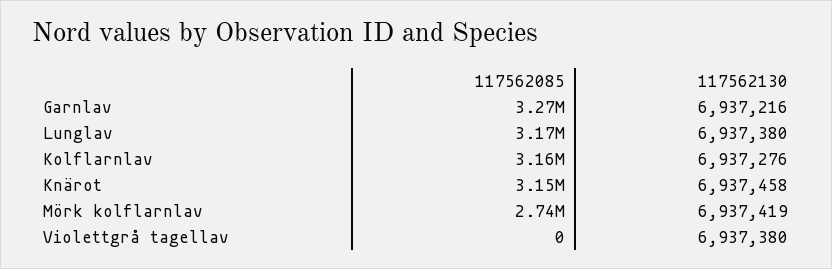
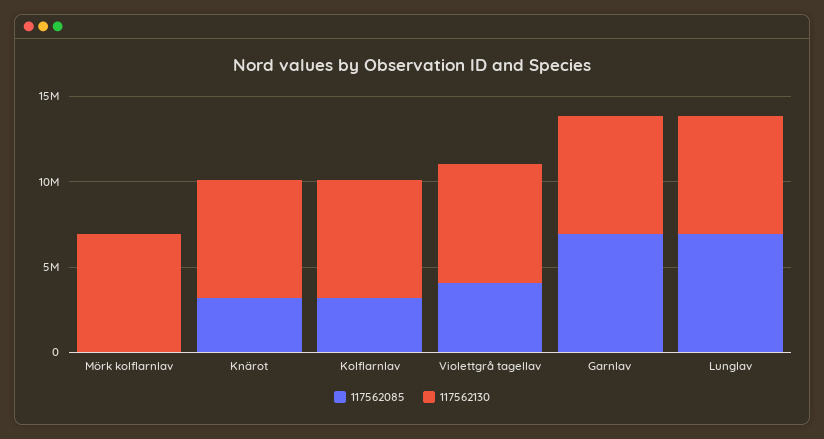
117562085, Garnlav: 3270000 -> 7000000
117562085, Lunglav: 3170000 -> 7000000
117562085, Mörk kolflarnlav: 2740000 -> 0
117562085, Violettgrå tagellav: 0 -> 4000000

